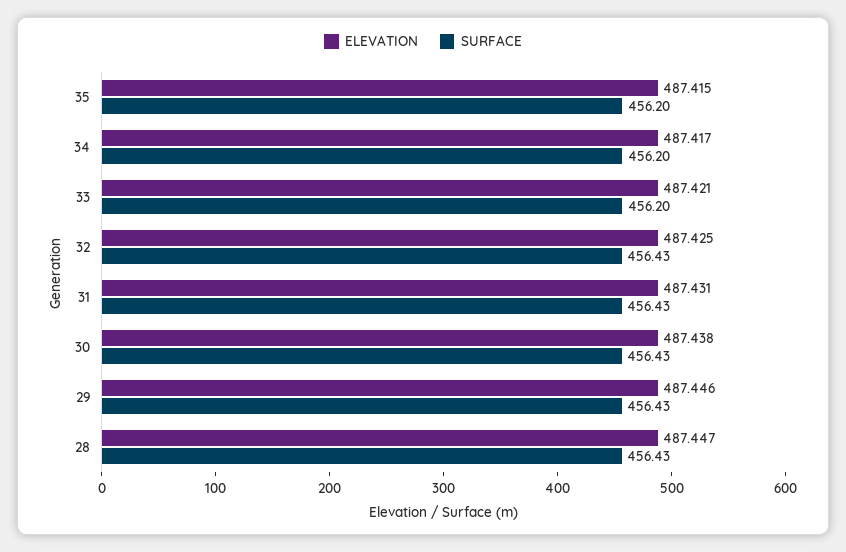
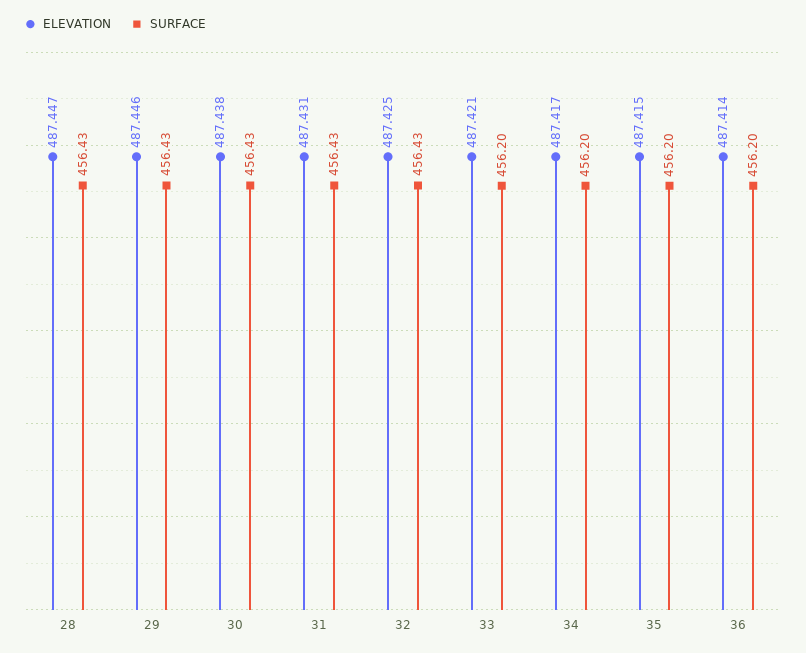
ELEVATION, 36: none -> 487.414
SURFACE, 36: none -> 456.2

